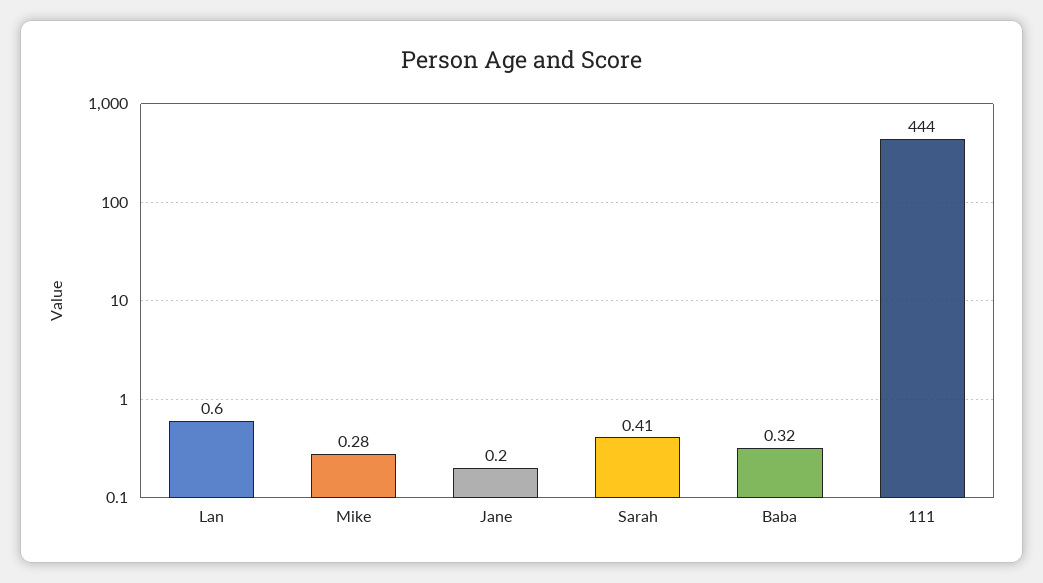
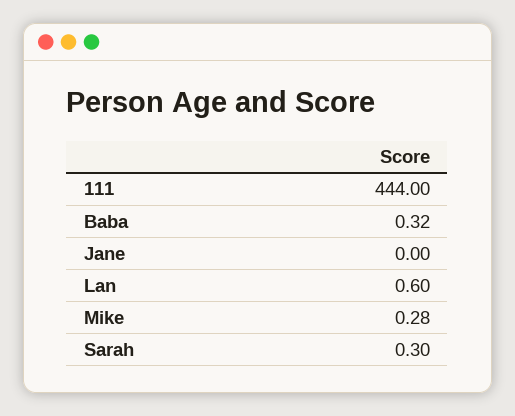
Jane: 0.2 -> 0
Sarah: 0.41 -> 0.3

